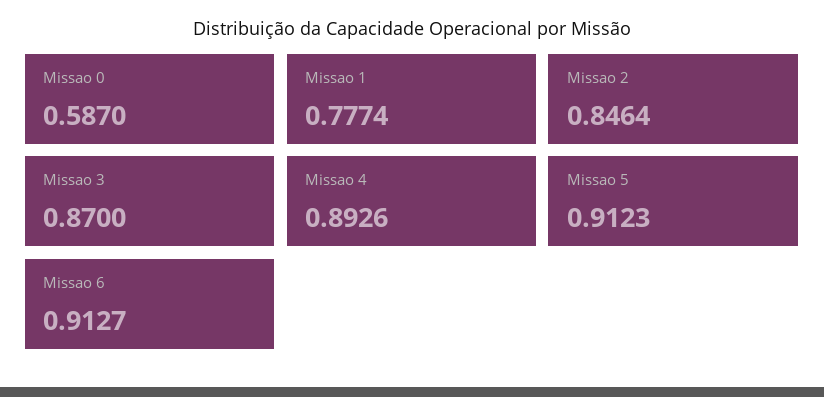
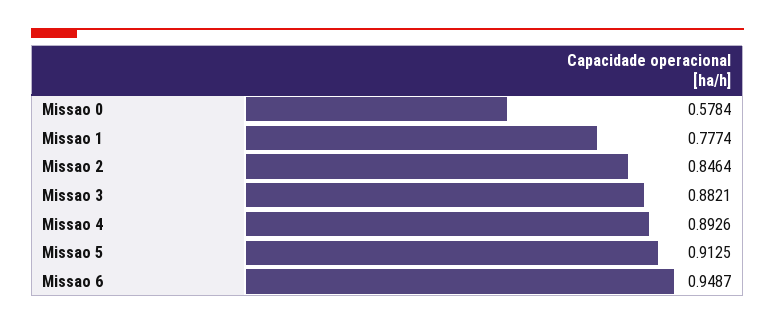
Missao 0: 0.587 -> 0.5784
Missao 3: 0.87 -> 0.8821
Missao 5: 0.9123 -> 0.9125
Missao 6: 0.9127 -> 0.9487

